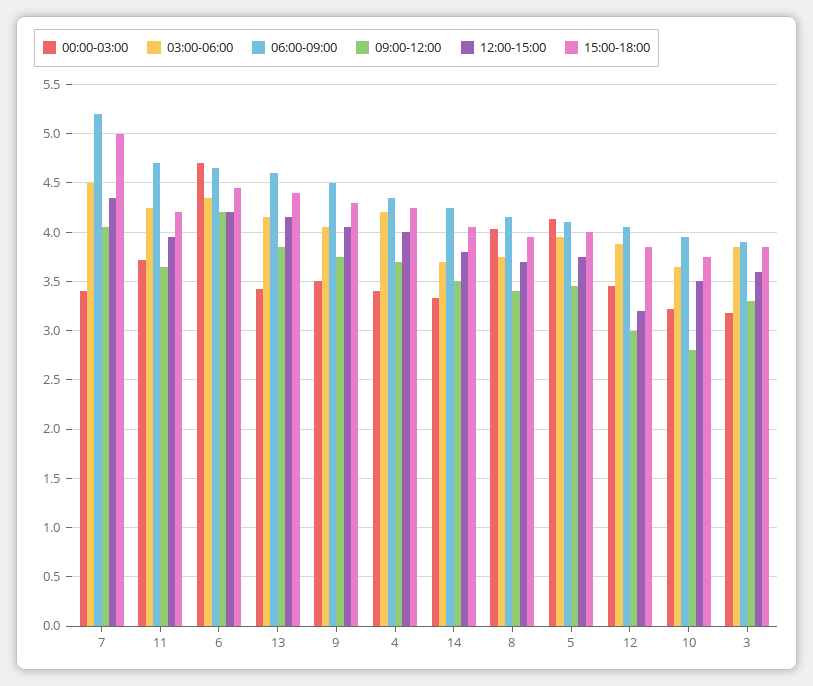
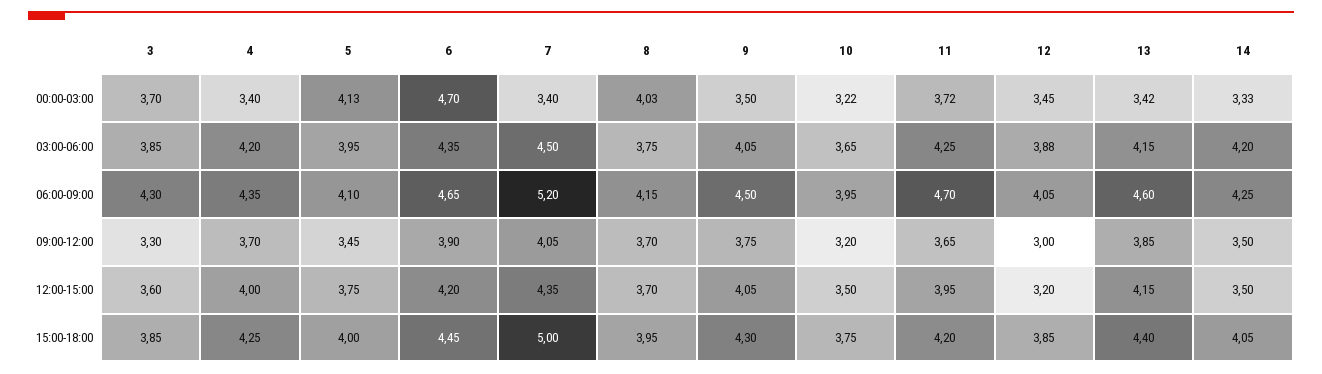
09:00-12:00, 6: 4.2 -> 3.9
03:00-06:00, 14: 3.7 -> 4.2
12:00-15:00, 14: 3.8 -> 3.5
09:00-12:00, 8: 3.4 -> 3.7
09:00-12:00, 10: 2.8 -> 3.2
00:00-03:00, 3: 3.2 -> 3.7
06:00-09:00, 3: 3.9 -> 4.3

